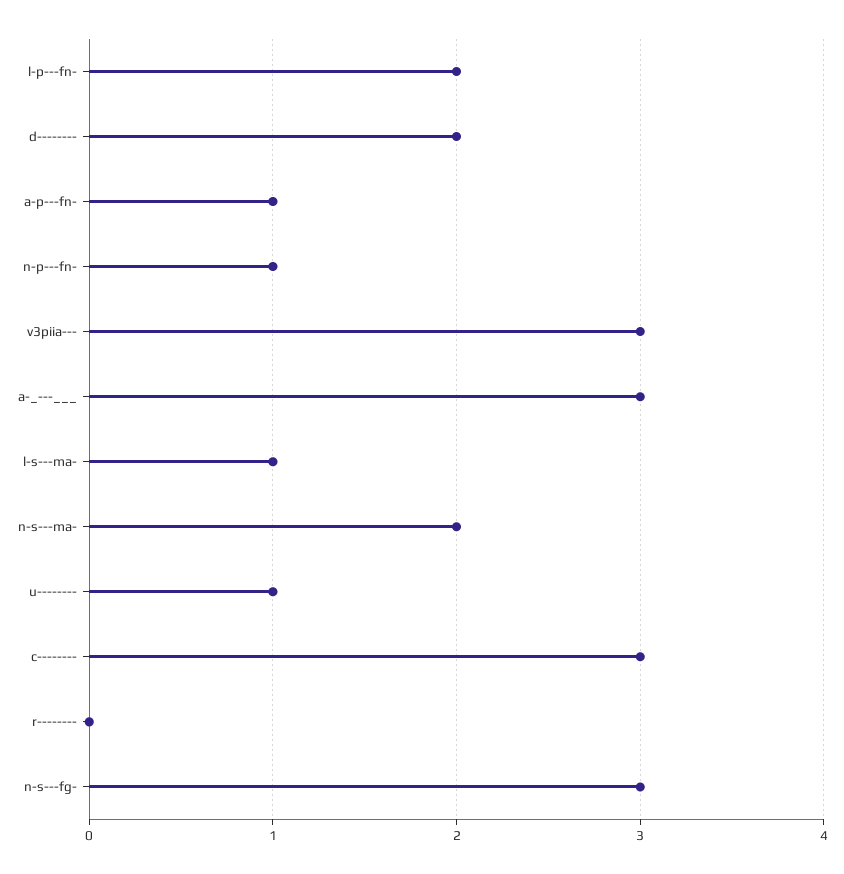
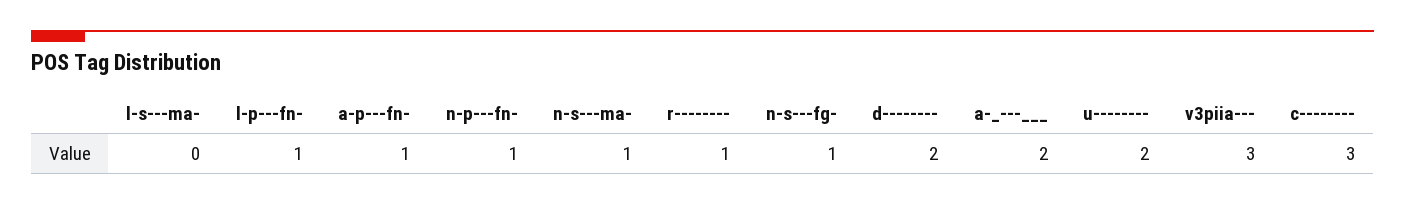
l-p---fn-: 2 -> 1
a-_---___: 3 -> 2
l-s---ma-: 1 -> 0
n-s---ma-: 2 -> 1
u--------: 1 -> 2
r--------: 0 -> 1
n-s---fg-: 3 -> 1

